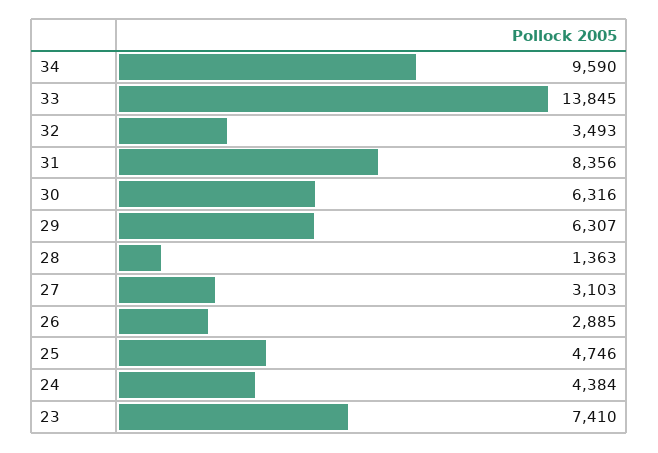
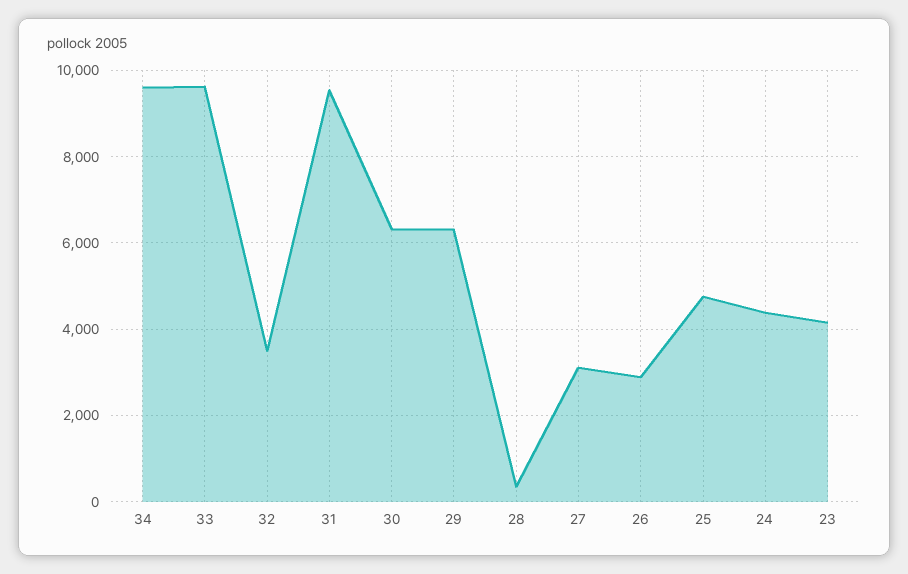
33: 13845 -> 9600
31: 8356 -> 9600
28: 1363 -> 400
23: 7410 -> 4200

